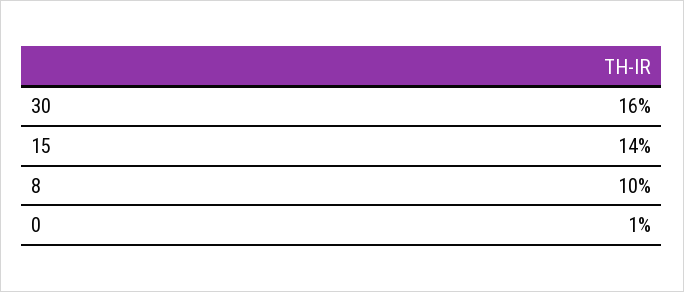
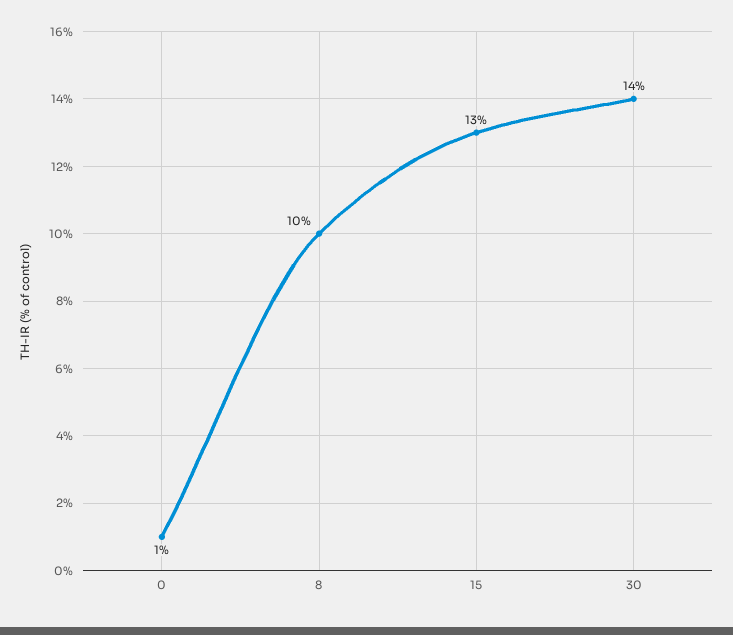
30: 16 -> 14
15: 14 -> 13

